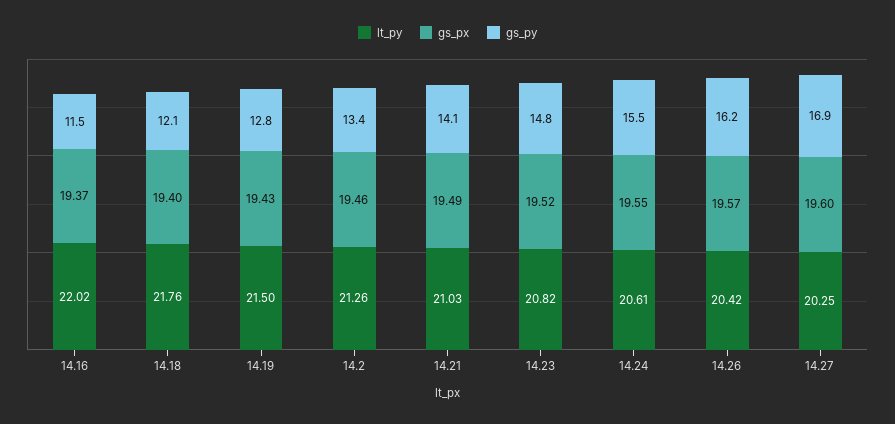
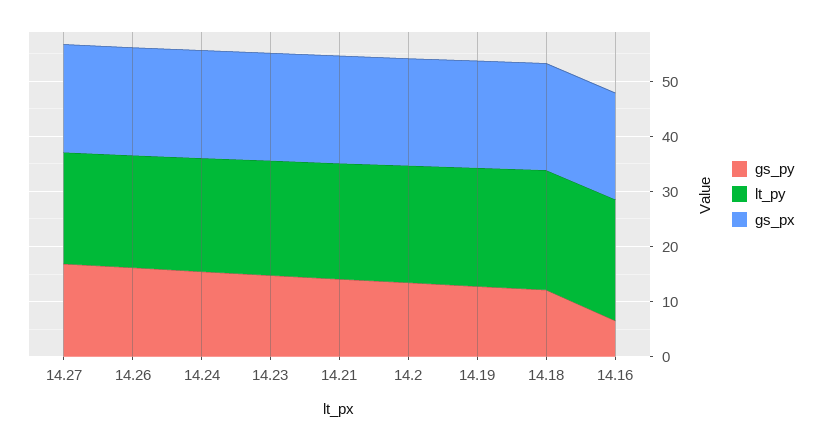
gs_py, 14.16: 11.5 -> 6

